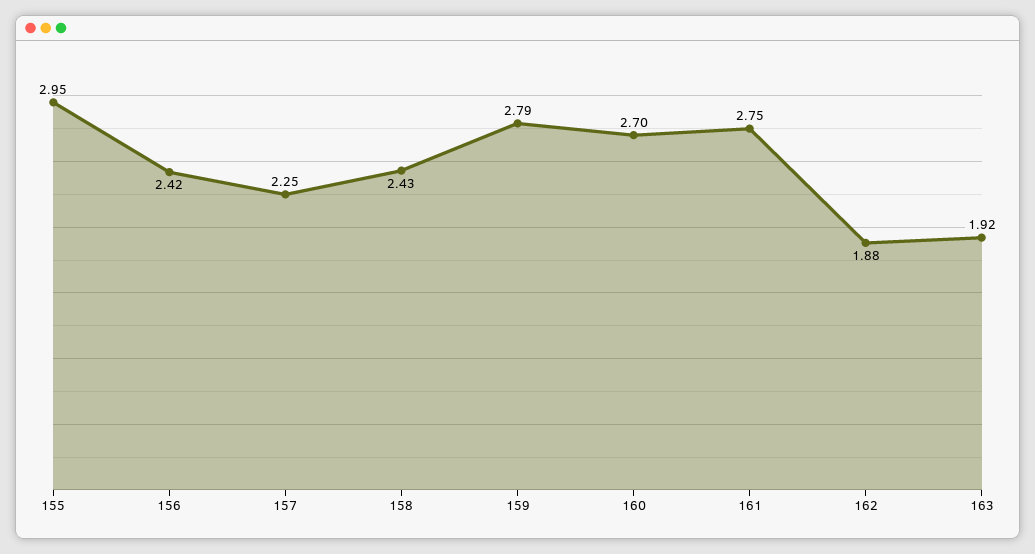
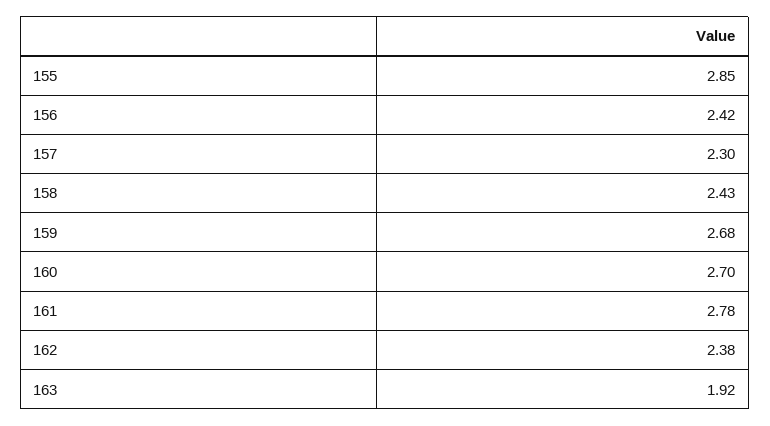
155: 2.95 -> 2.85
157: 2.25 -> 2.3
159: 2.79 -> 2.68
161: 2.75 -> 2.78
162: 1.88 -> 2.38

